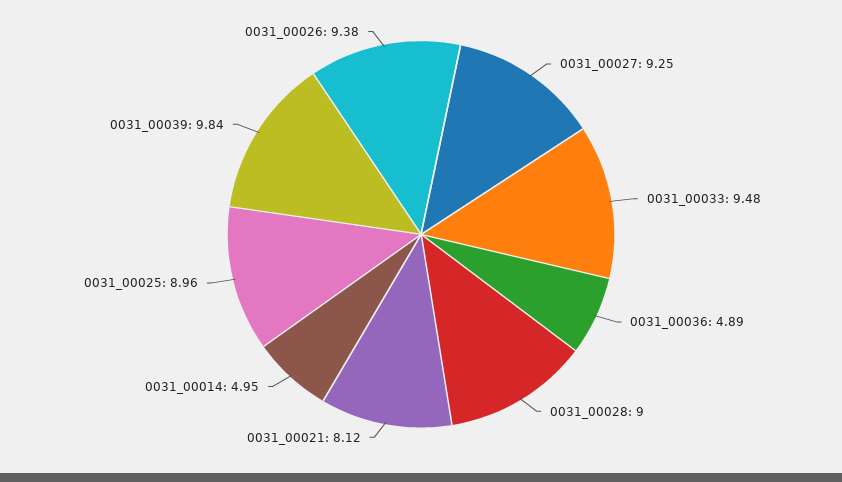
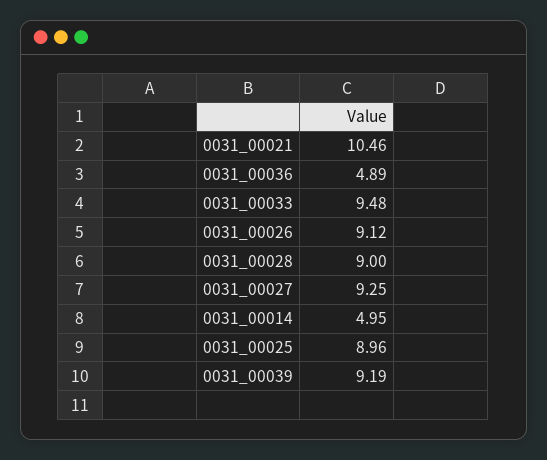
0031_00021: 8.12 -> 10.46
0031_00039: 9.84 -> 9.19
0031_00026: 9.38 -> 9.12

